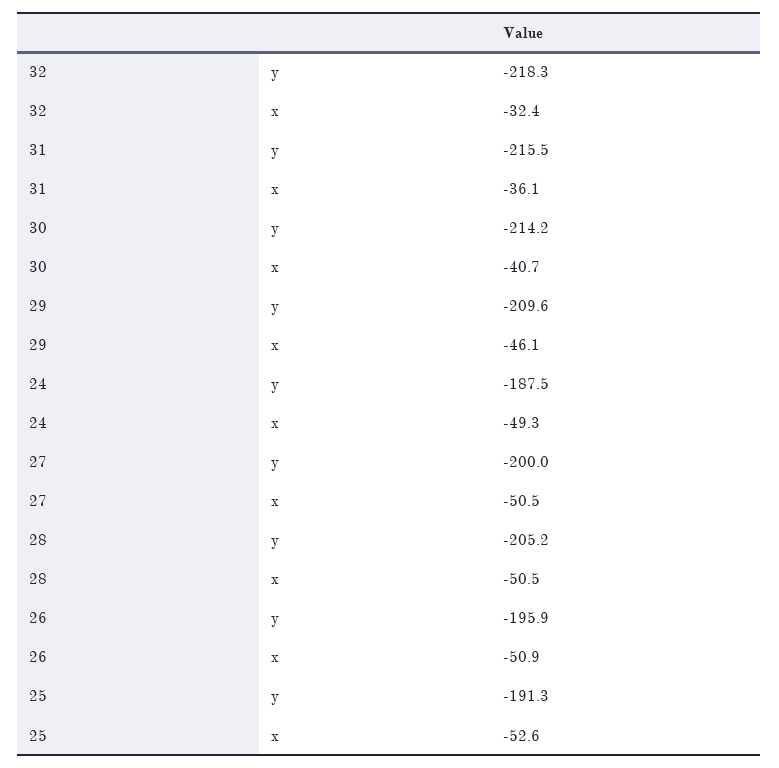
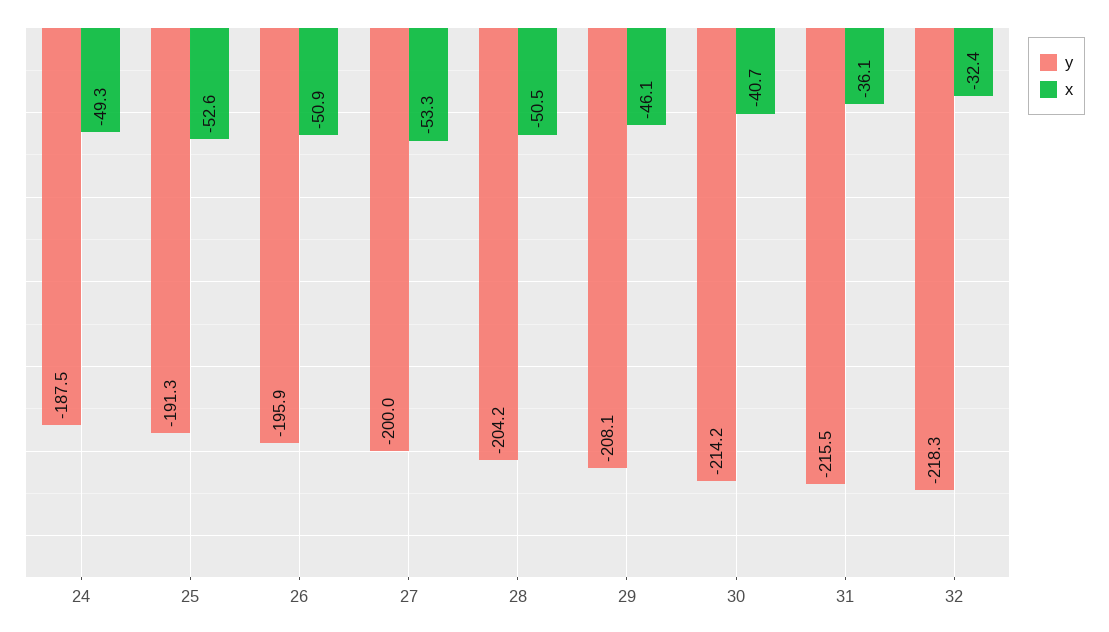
y, 29: -209.6 -> -208.1
x, 27: -50.5 -> -53.3
y, 28: -205.2 -> -204.2

